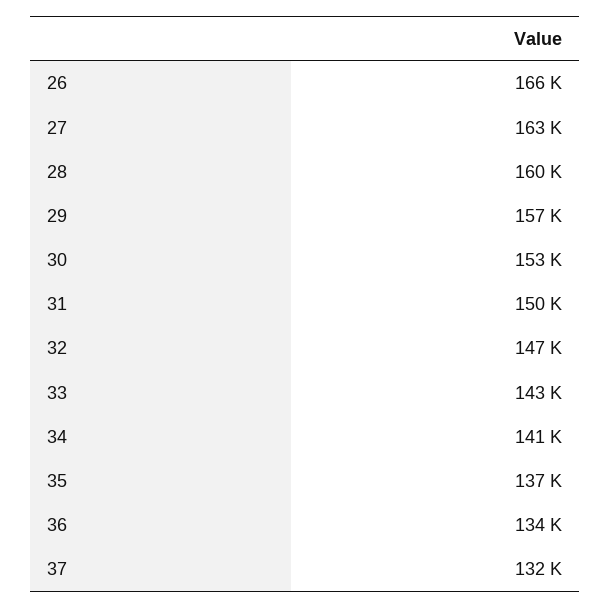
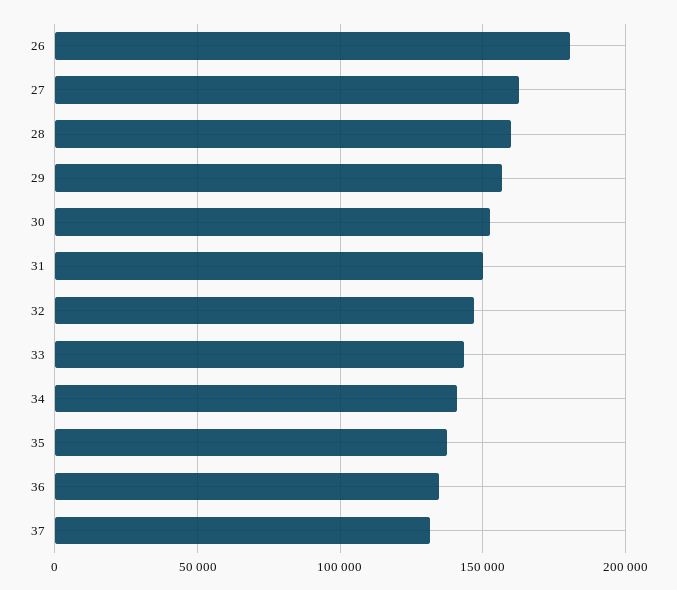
26: 166000 -> 180000

